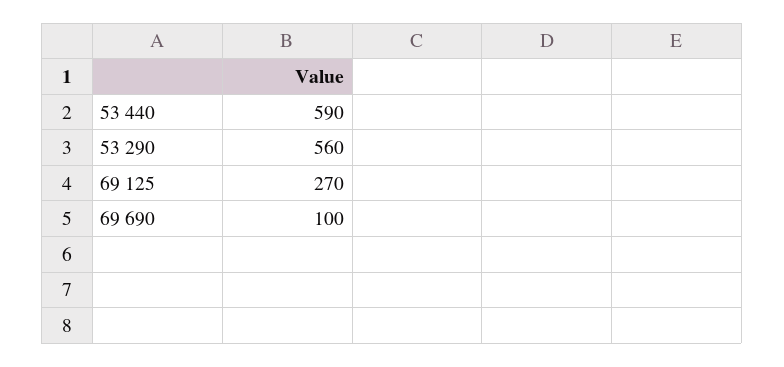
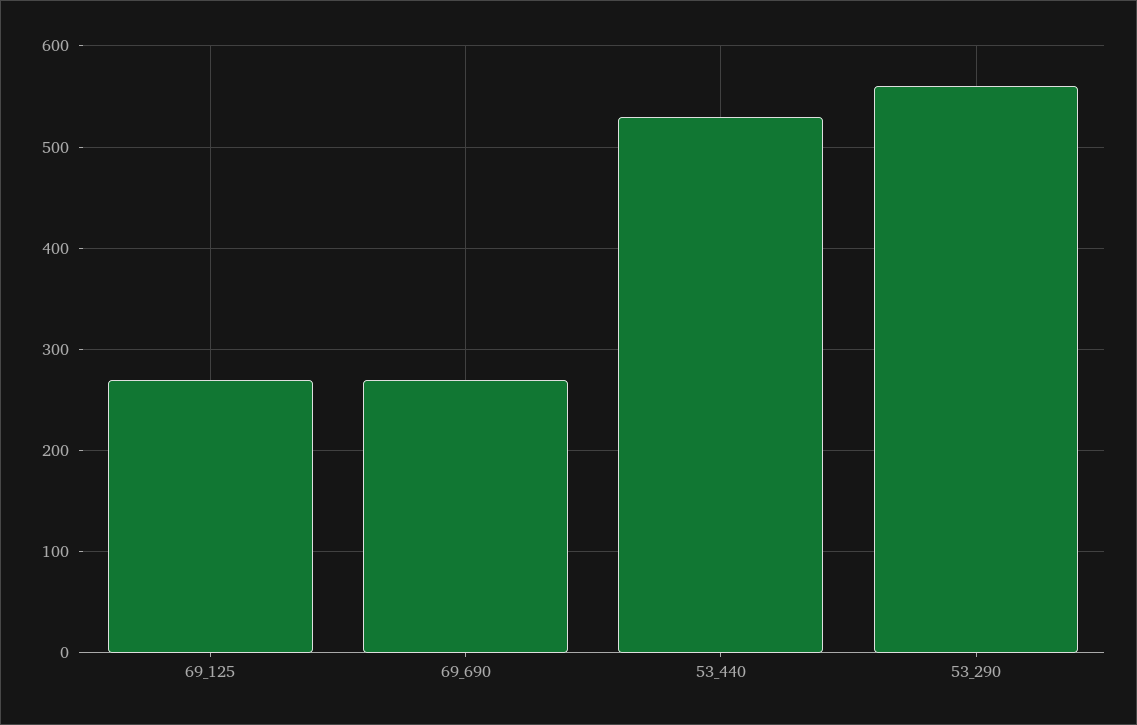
53 440: 590 -> 530
69 690: 100 -> 270

